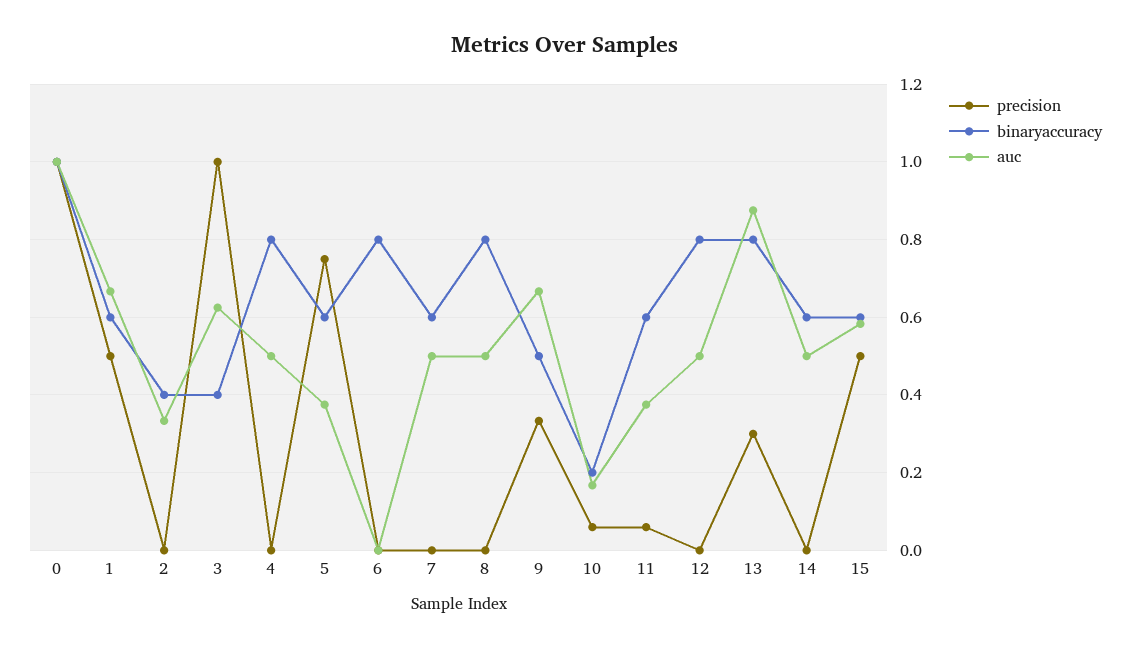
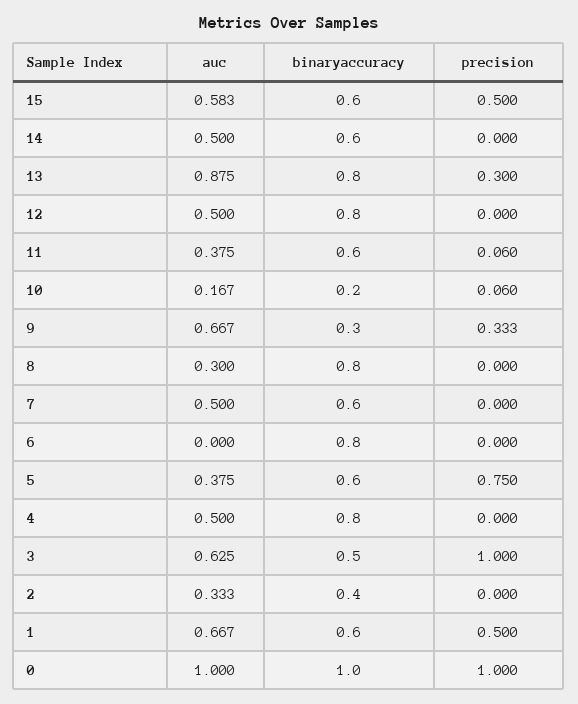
binaryaccuracy, 3: 0.4 -> 0.5
auc, 8: 0.5 -> 0.3
binaryaccuracy, 9: 0.5 -> 0.3

